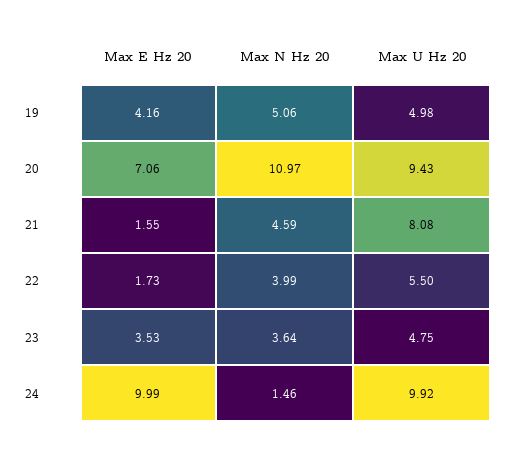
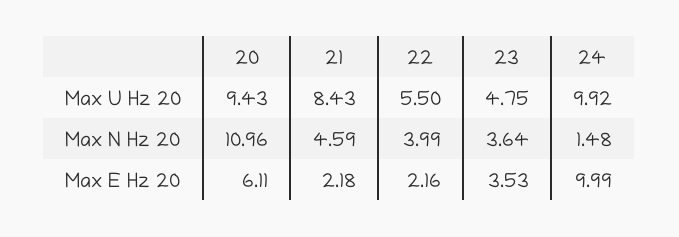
Max E Hz 20, 19: 4.16 -> none
Max N Hz 20, 19: 5.06 -> none
Max U Hz 20, 19: 4.98 -> none
Max E Hz 20, 20: 7.06 -> 6.11
Max N Hz 20, 20: 10.97 -> 10.96
Max E Hz 20, 21: 1.55 -> 2.18
Max U Hz 20, 21: 8.08 -> 8.43
Max E Hz 20, 22: 1.73 -> 2.16
Max N Hz 20, 24: 1.46 -> 1.48

